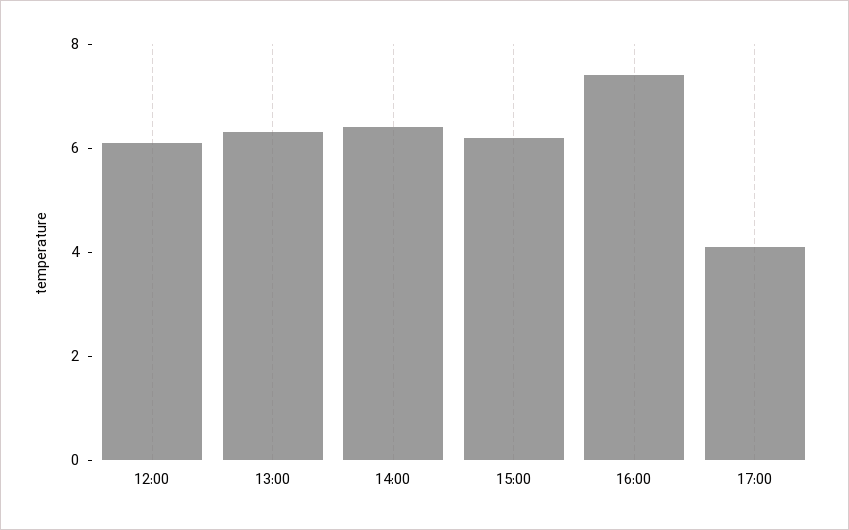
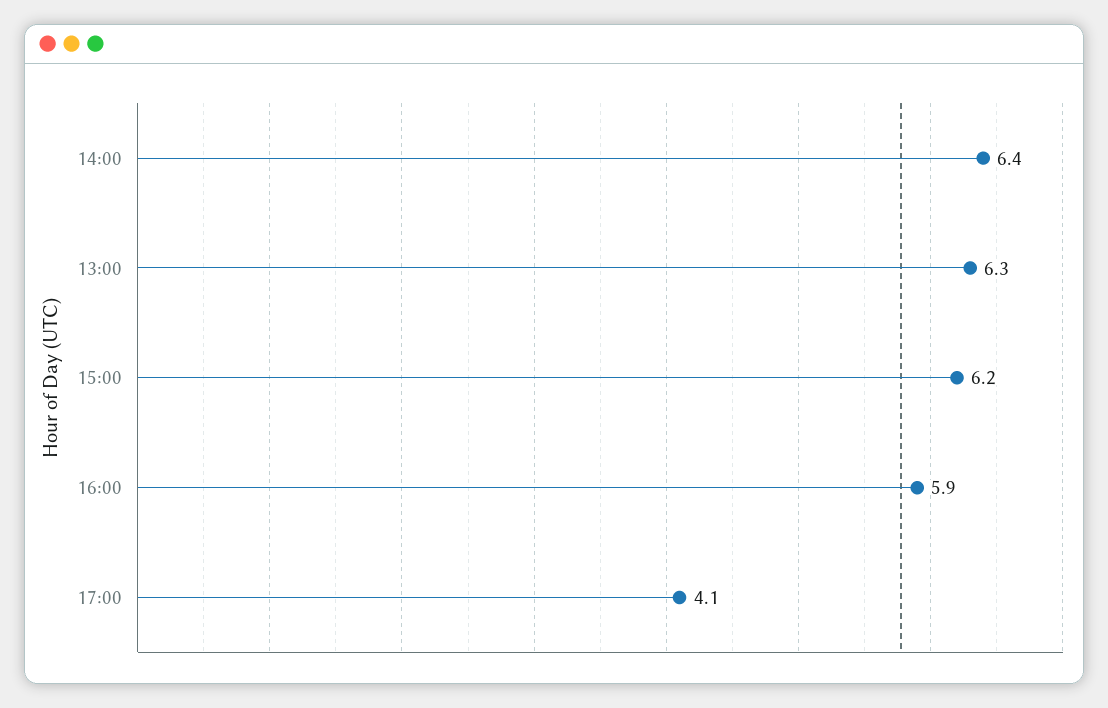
12:00: 6 -> none
16:00: 7.5 -> 5.9

